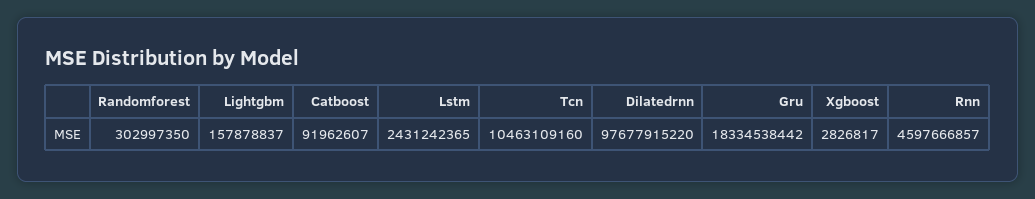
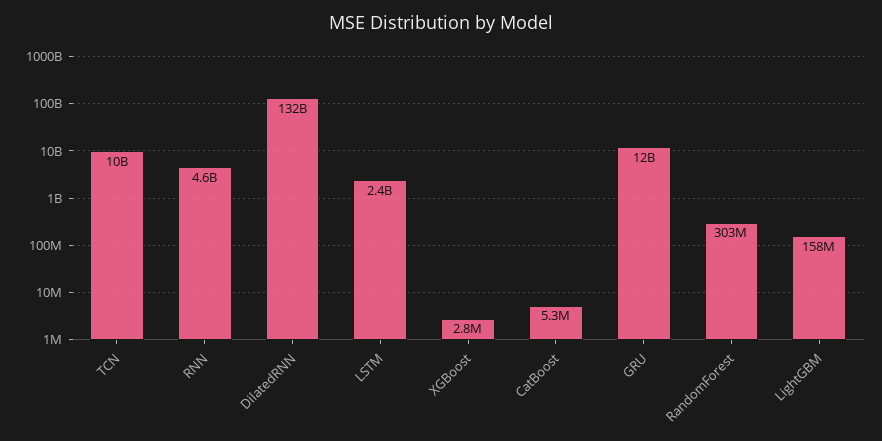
Catboost: 91962607 -> 5300000
Dilatedrnn: 97677915220 -> 132000000000
Gru: 18334538442 -> 12000000000

